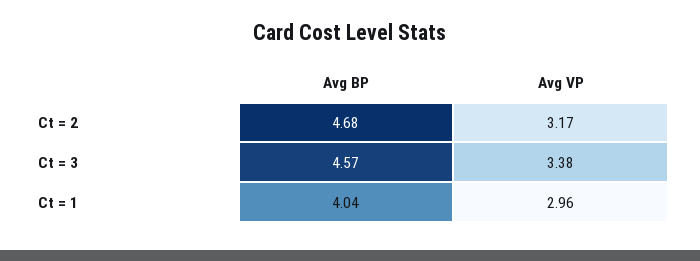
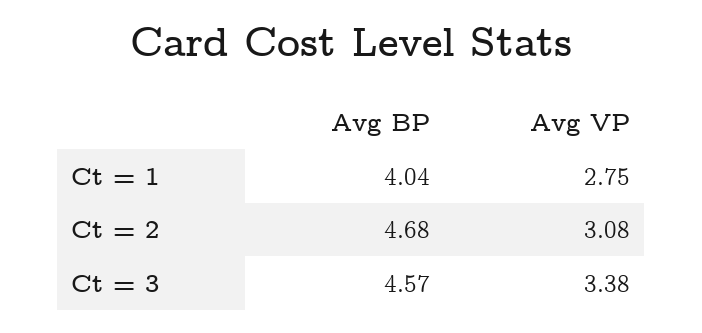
Avg VP, Ct = 2: 3.17 -> 3.08
Avg VP, Ct = 1: 2.96 -> 2.75

